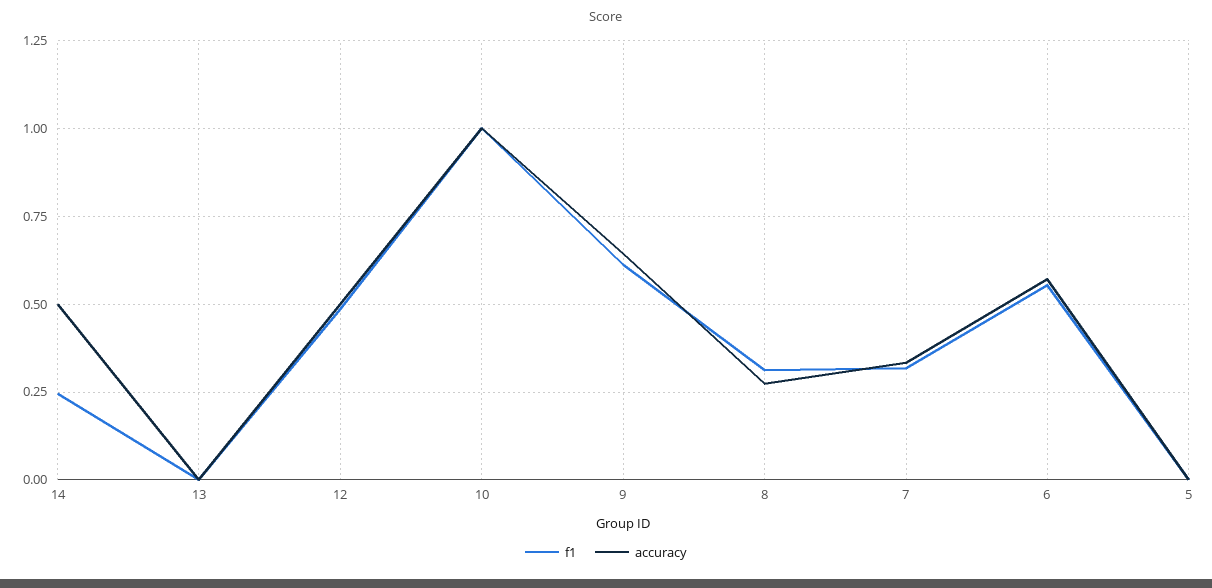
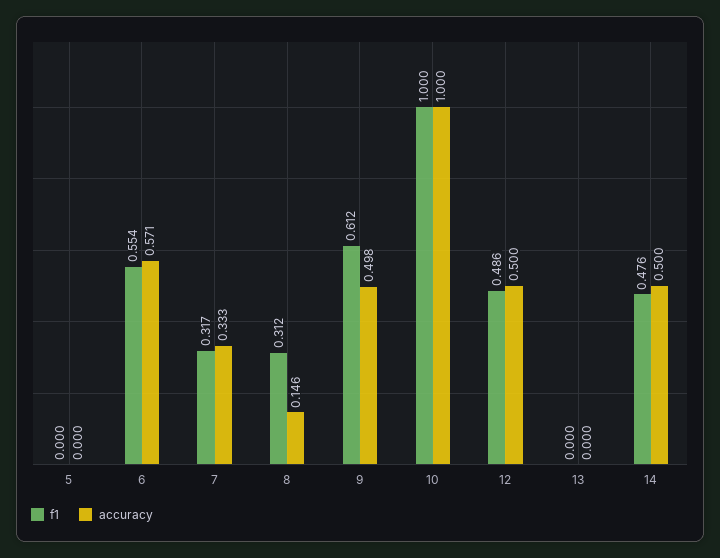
f1, 14: 0.25 -> 0.476
accuracy, 9: 0.65 -> 0.498
accuracy, 8: 0.275 -> 0.146

